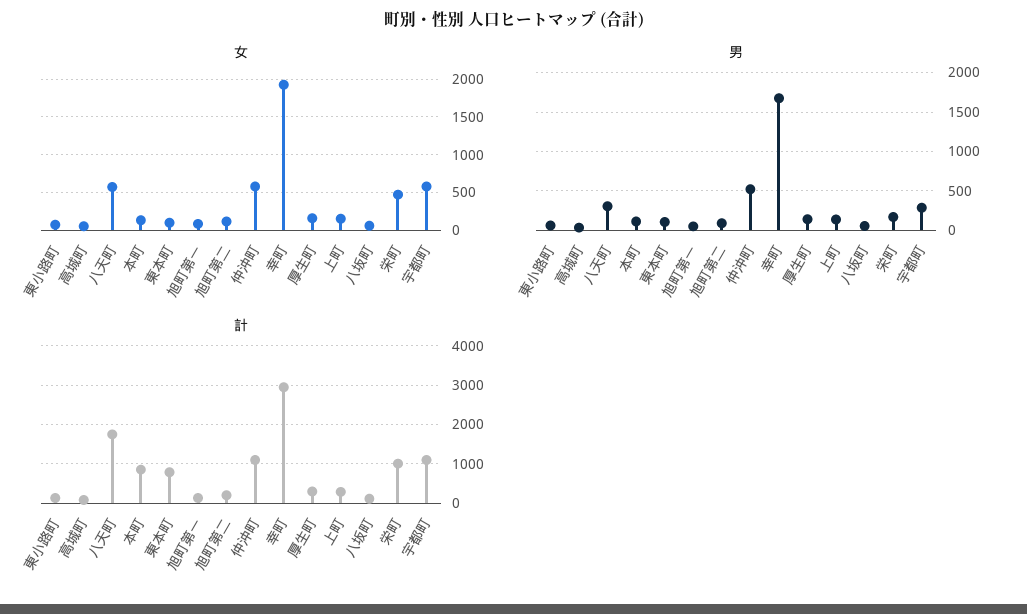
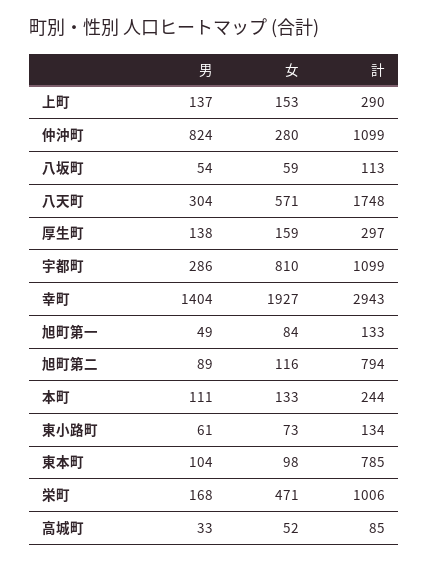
女, 仲沖町: 600 -> 280
女, 宇都町: 600 -> 810
男, 仲沖町: 500 -> 824
男, 幸町: 1700 -> 1404
計, 本町: 800 -> 244
計, 旭町第二: 200 -> 794

